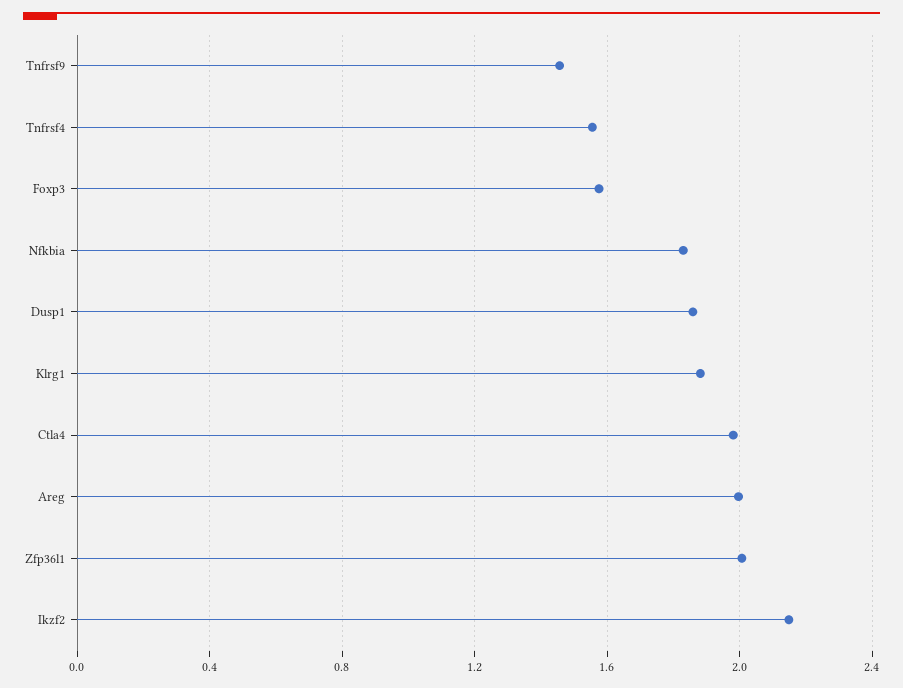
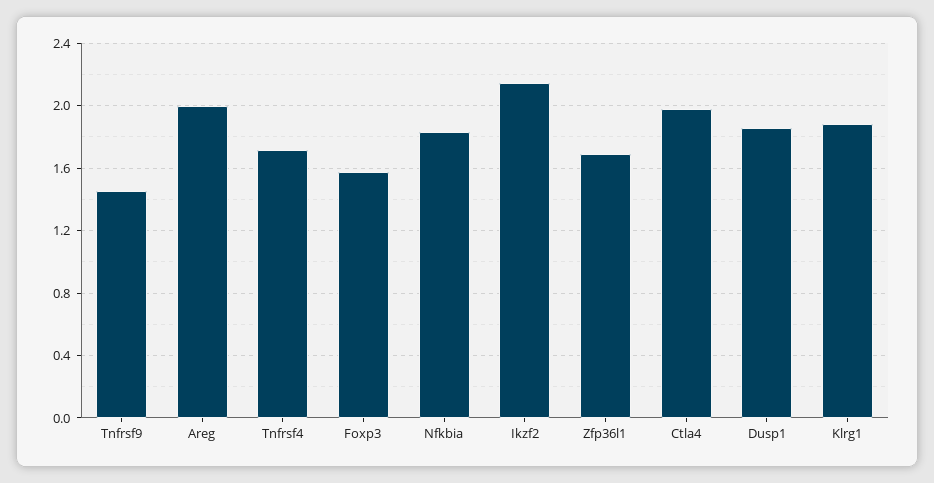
Tnfrsf4: 1.55 -> 1.7
Zfp36l1: 2 -> 1.7

